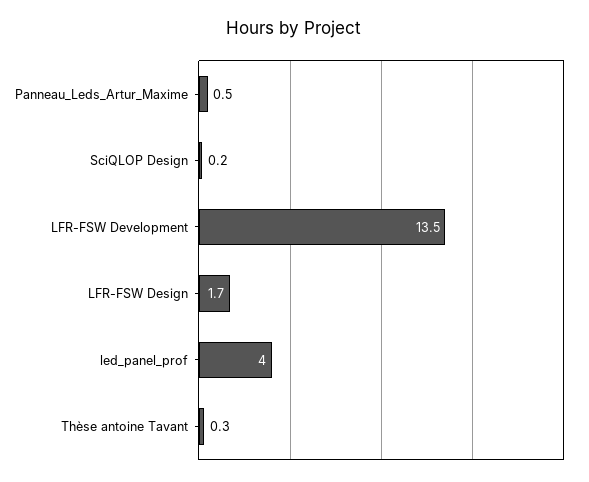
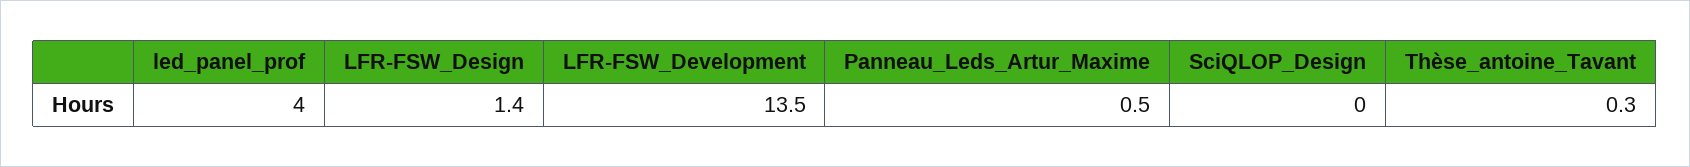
SciQLOP Design: 0.2 -> 0
LFR-FSW Design: 1.7 -> 1.4

